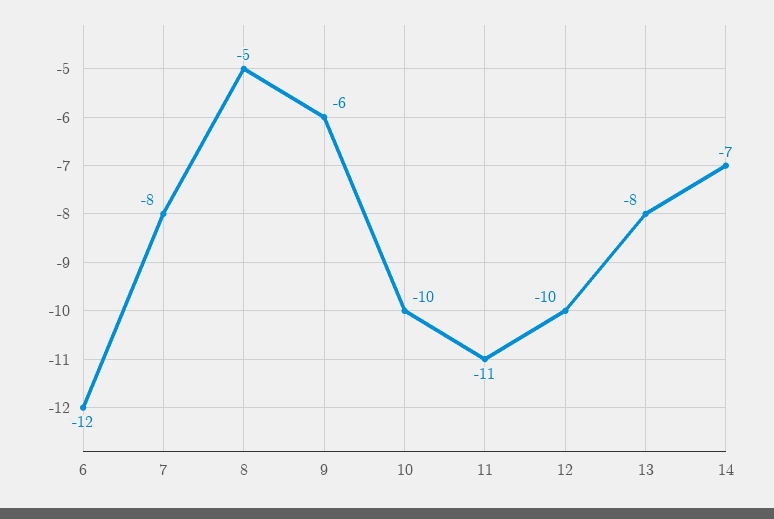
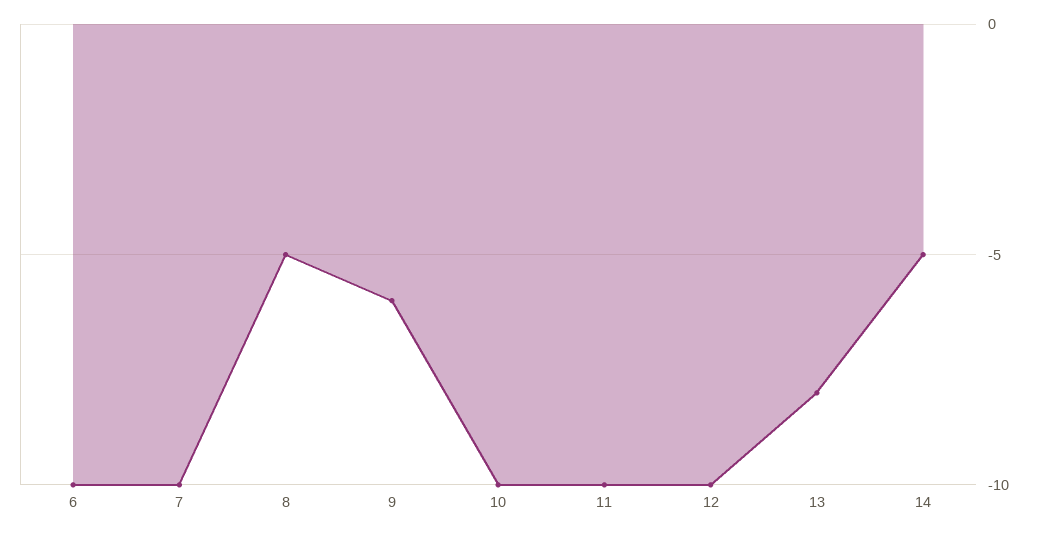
6: -12 -> -10
7: -8 -> -10
11: -11 -> -10
14: -7 -> -5

